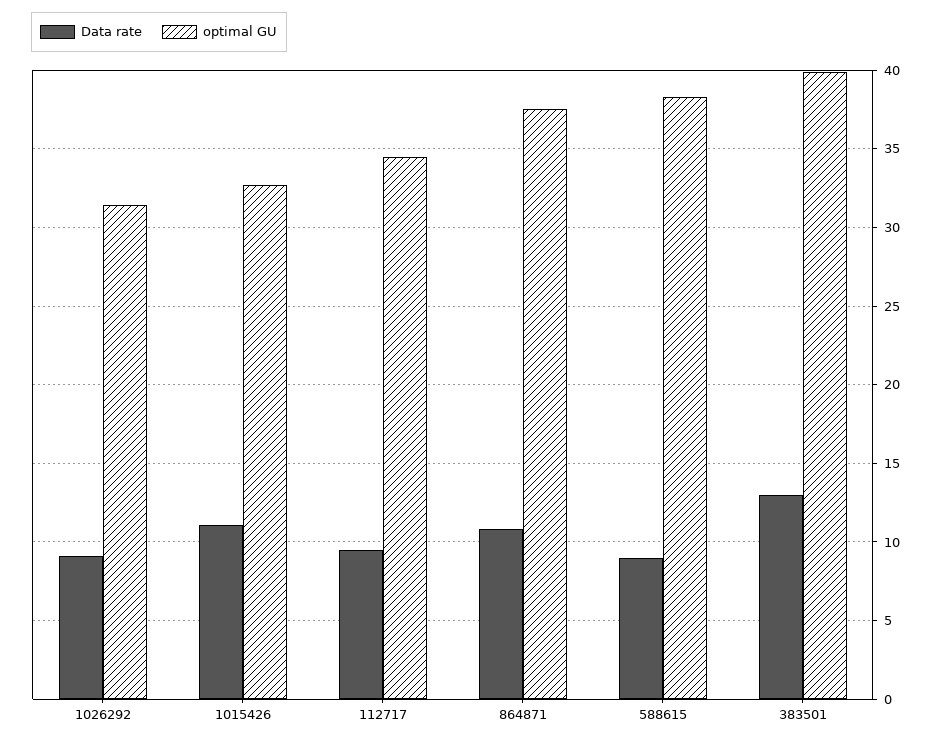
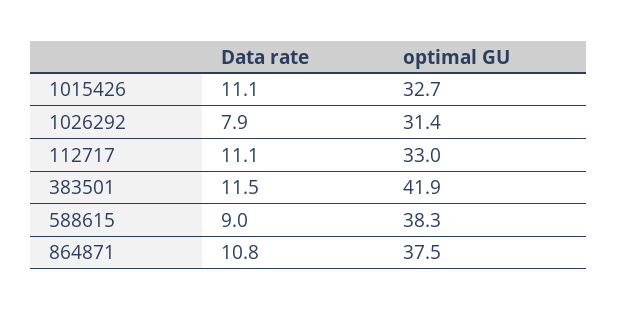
Data rate, 1026292: 9 -> 7.9
Data rate, 112717: 9.5 -> 11.1
optimal GU, 112717: 34.5 -> 33
Data rate, 383501: 13 -> 11.5
optimal GU, 383501: 40 -> 41.9

